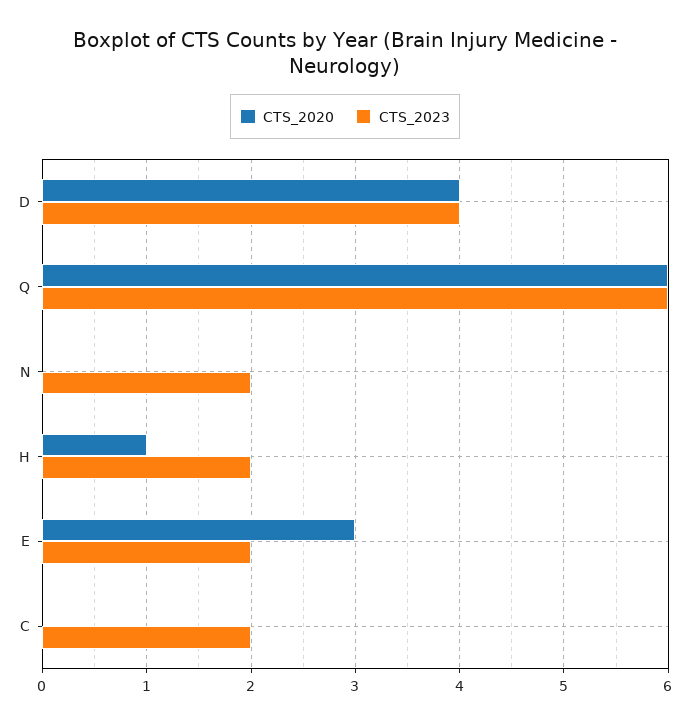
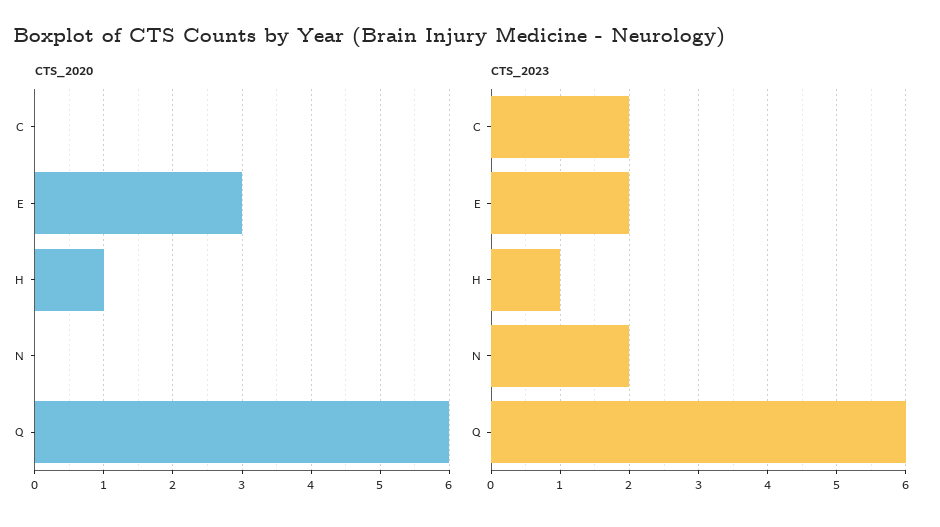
CTS_2020, D: 4 -> none
CTS_2023, D: 4 -> none
CTS_2023, H: 2 -> 1

